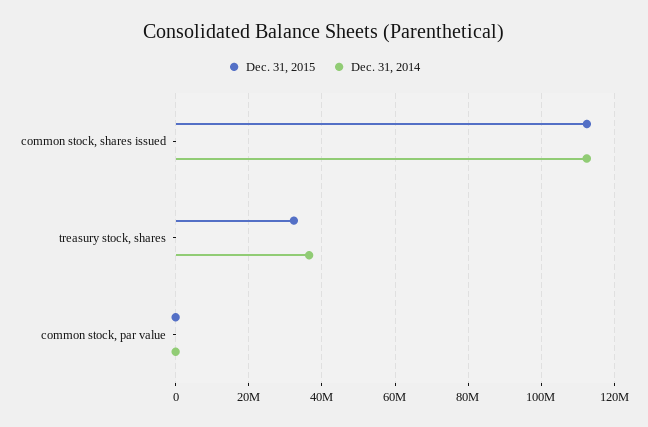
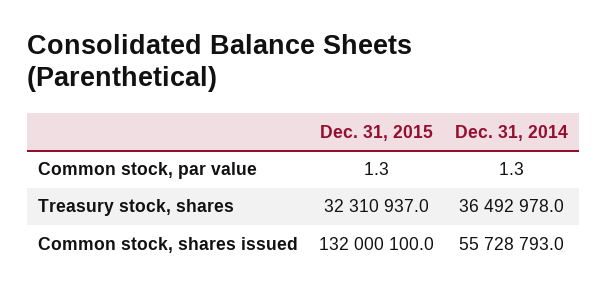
Dec. 31, 2015, common stock, shares issued: 112000000 -> 132000100
Dec. 31, 2014, common stock, shares issued: 112000000 -> 55728793

